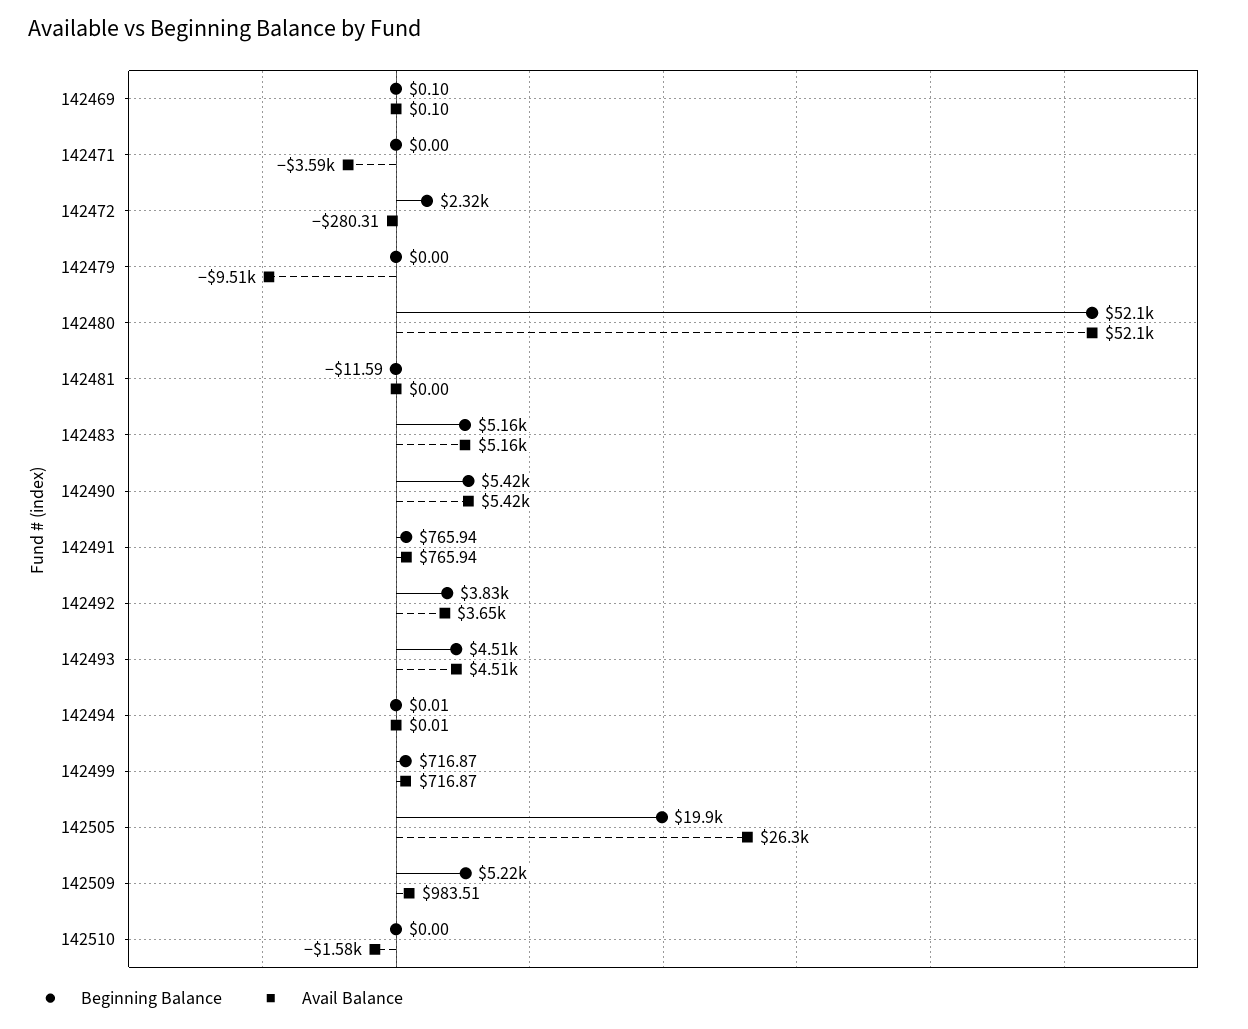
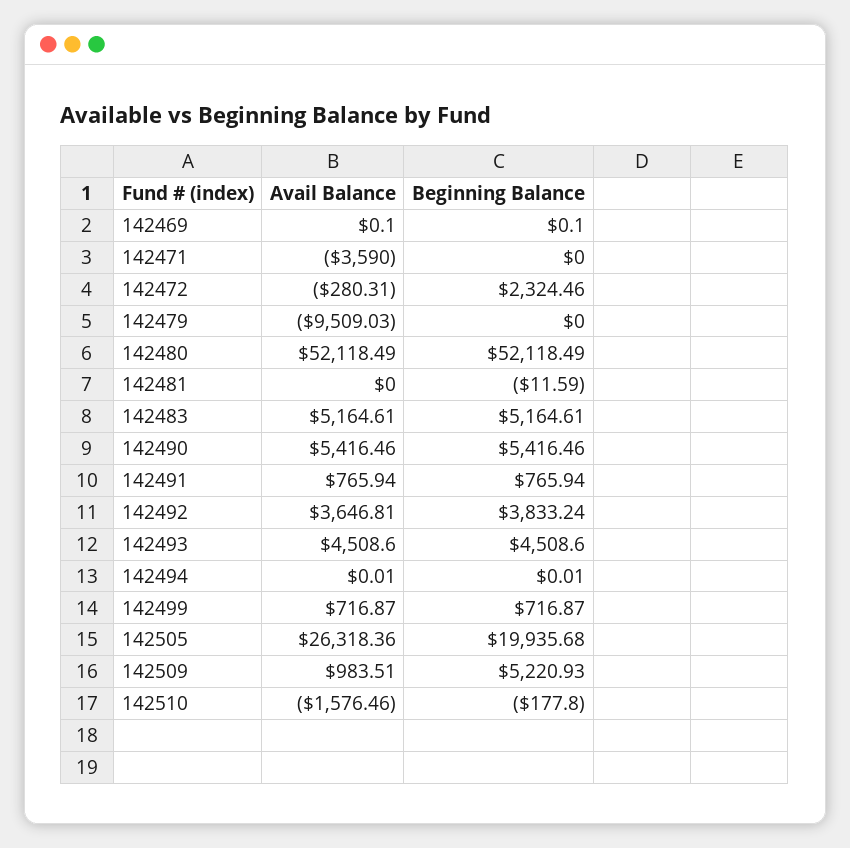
Beginning Balance, 142510: 0 -> -177.8

